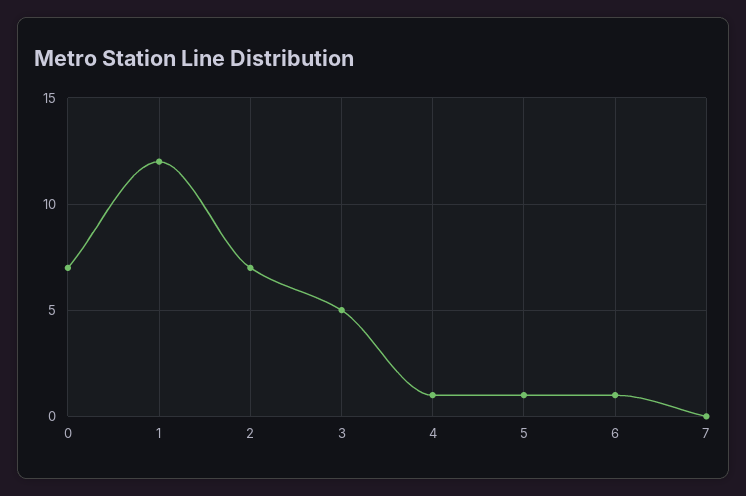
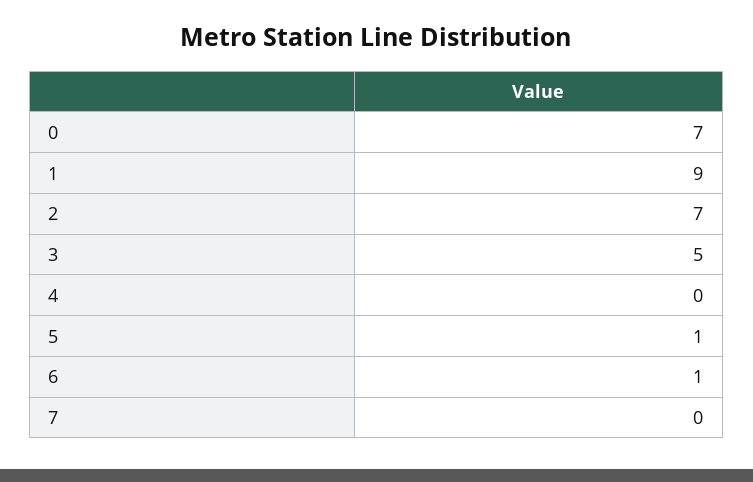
1: 12 -> 9
4: 1 -> 0

